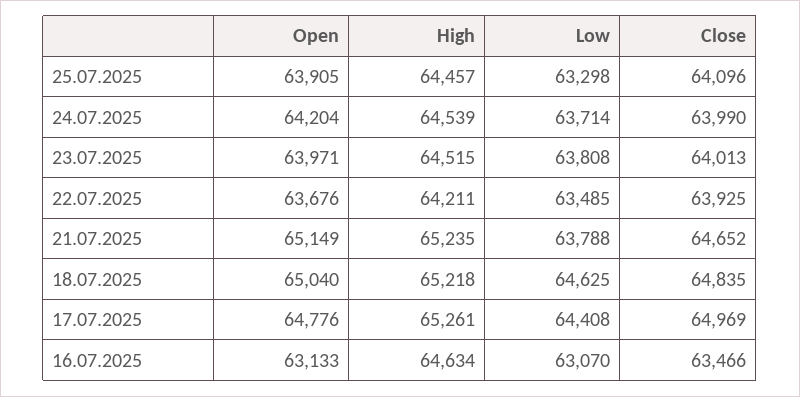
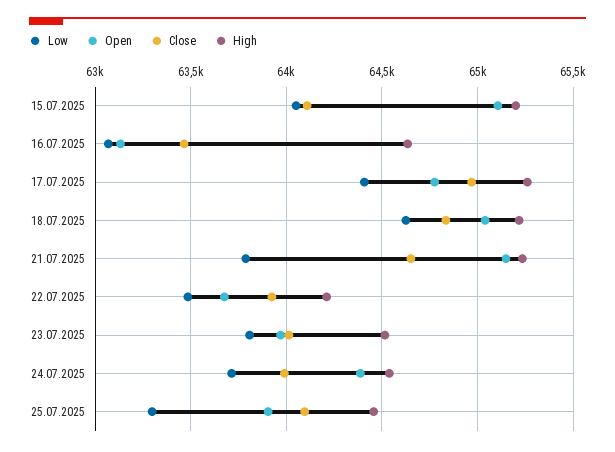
Open, 24.07.2025: 64204 -> 64400
Low, 15.07.2025: none -> 64050
Open, 15.07.2025: none -> 65100
Close, 15.07.2025: none -> 64100
High, 15.07.2025: none -> 65200

